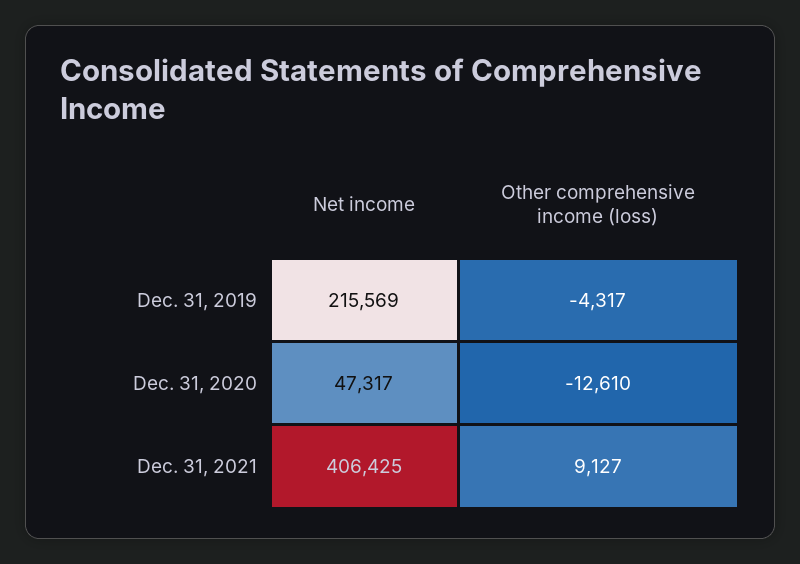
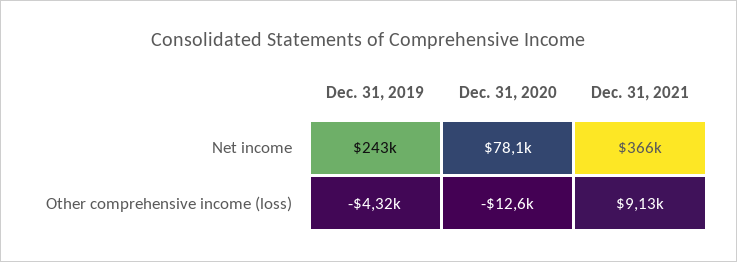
Net income, Dec. 31, 2019: 215569 -> 243000
Net income, Dec. 31, 2020: 47317 -> 78100
Net income, Dec. 31, 2021: 406425 -> 366000

